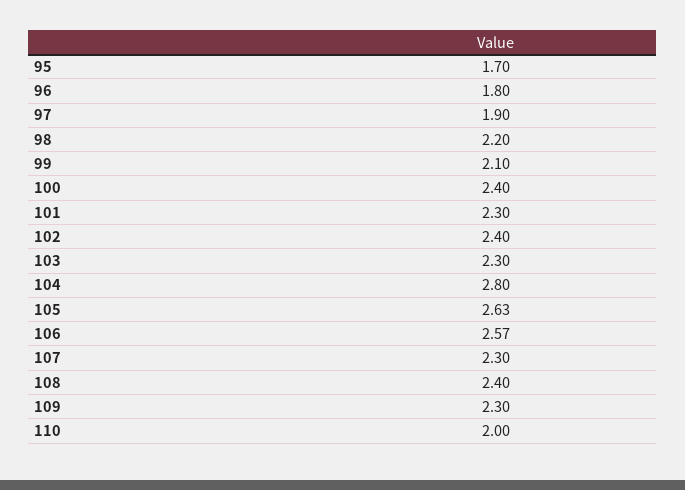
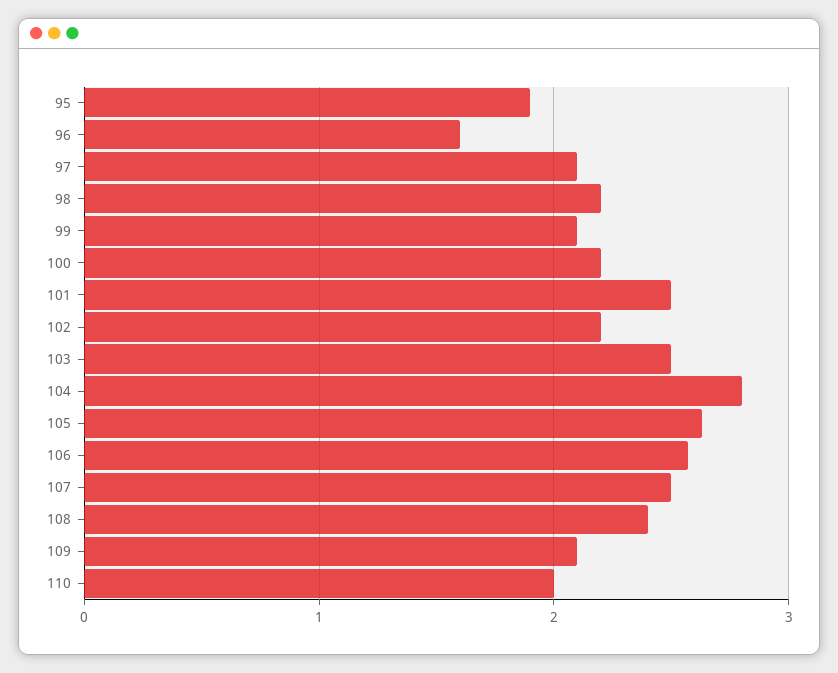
95: 1.7 -> 1.9
96: 1.8 -> 1.6
97: 1.9 -> 2.1
100: 2.4 -> 2.2
101: 2.3 -> 2.5
102: 2.4 -> 2.2
103: 2.3 -> 2.5
107: 2.3 -> 2.5
109: 2.3 -> 2.1

